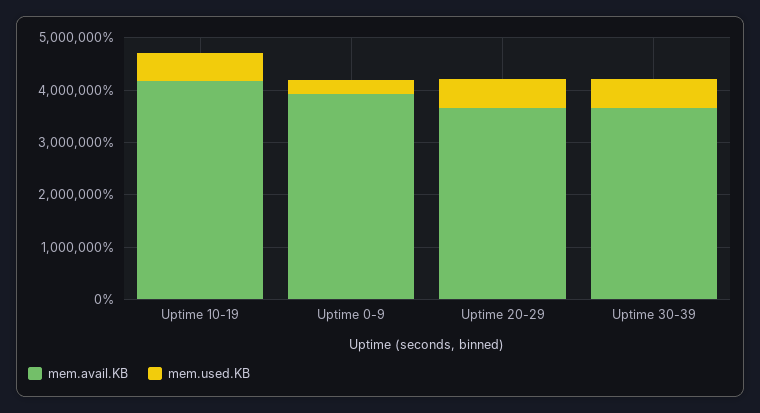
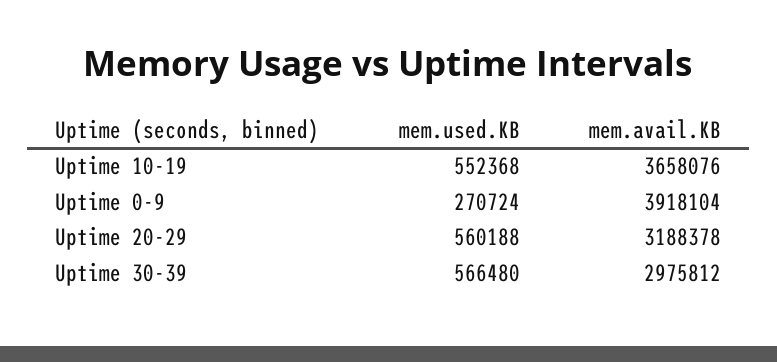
mem.avail.KB, Uptime 10-19: 4200000 -> 3658076
mem.avail.KB, Uptime 20-29: 3600000 -> 3188378
mem.avail.KB, Uptime 30-39: 3600000 -> 2975812

